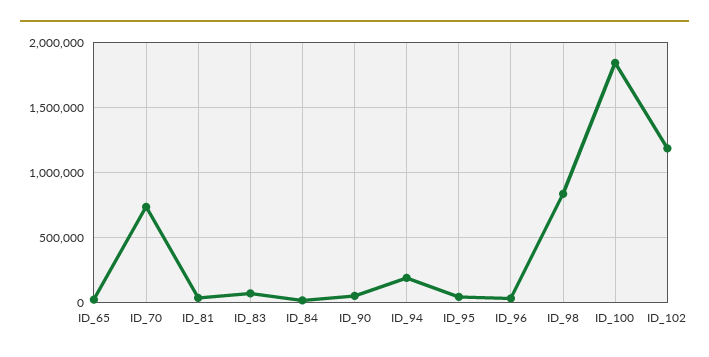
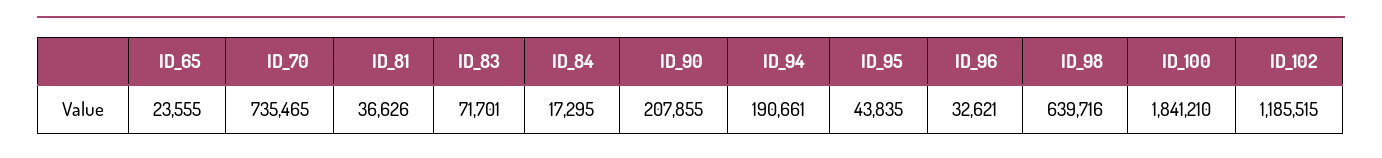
ID_90: 50000 -> 207855
ID_98: 850000 -> 639716

